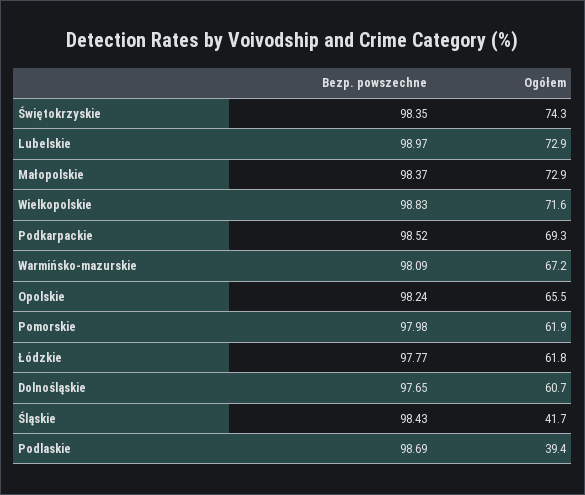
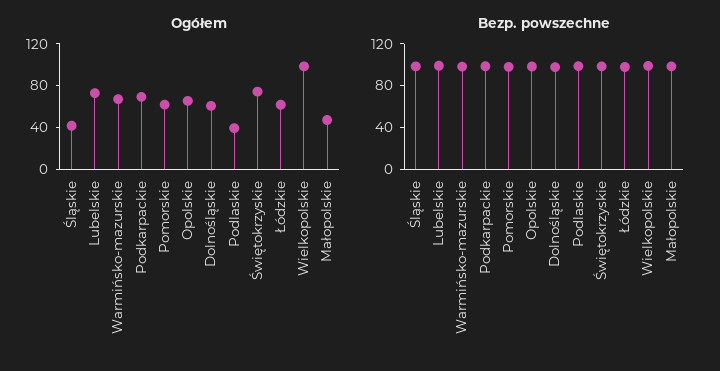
Ogółem, Małopolskie: 72.9 -> 50
Ogółem, Wielkopolskie: 71.6 -> 100

